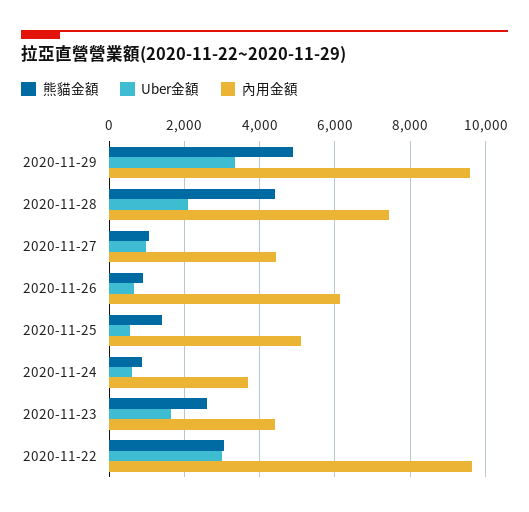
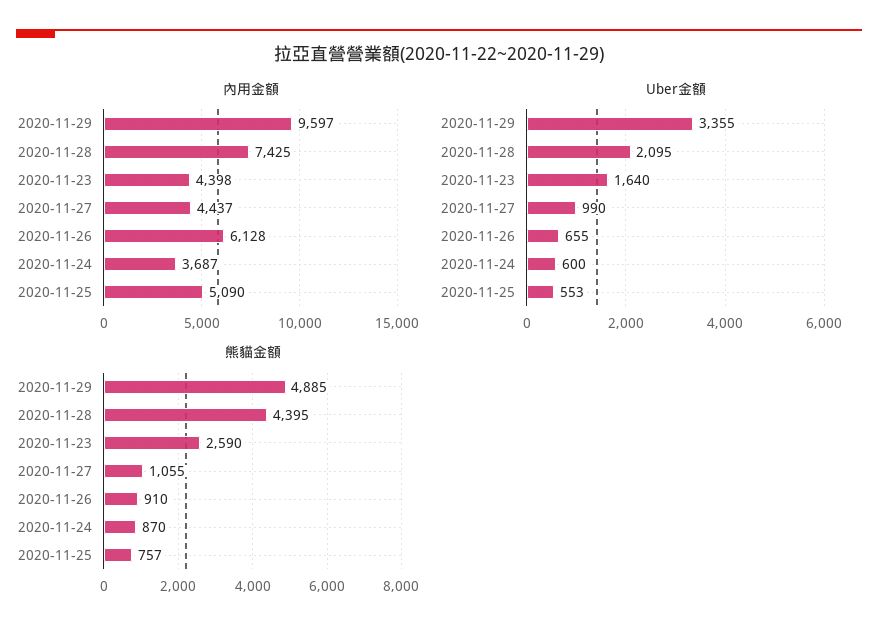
熊貓金額, 2020-11-25: 1400 -> 757
熊貓金額, 2020-11-22: 3000 -> none
Uber金額, 2020-11-22: 3000 -> none
內用金額, 2020-11-22: 9600 -> none

